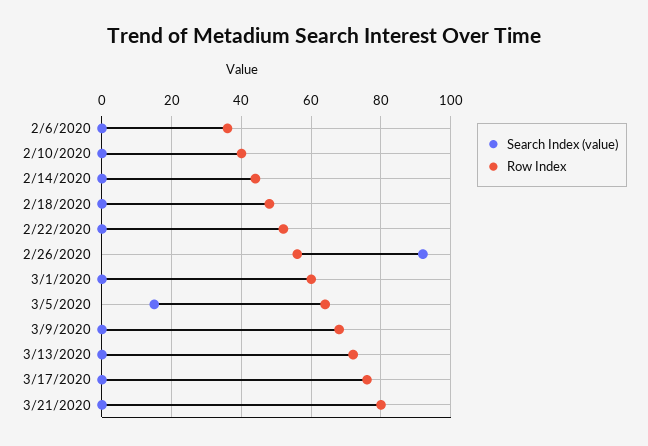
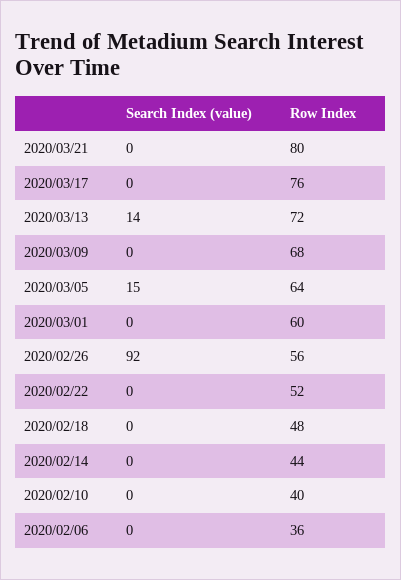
Search Index (value), 3/13/2020: 0 -> 14

